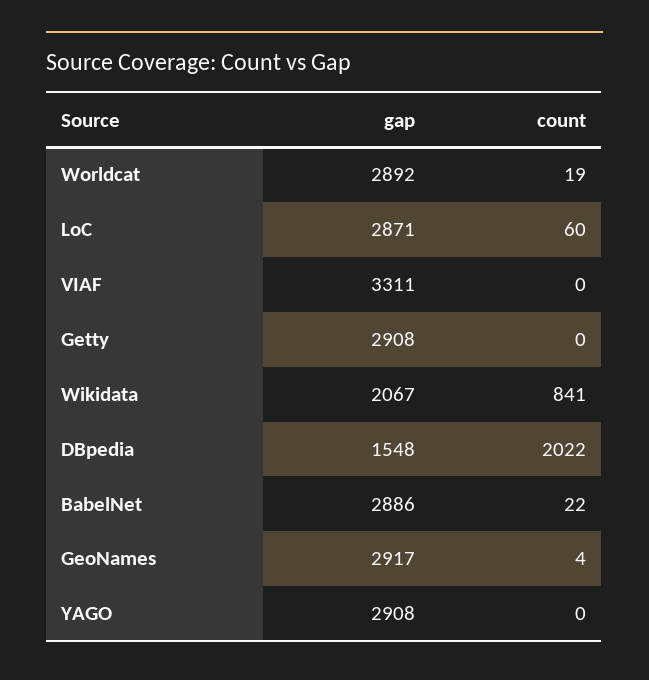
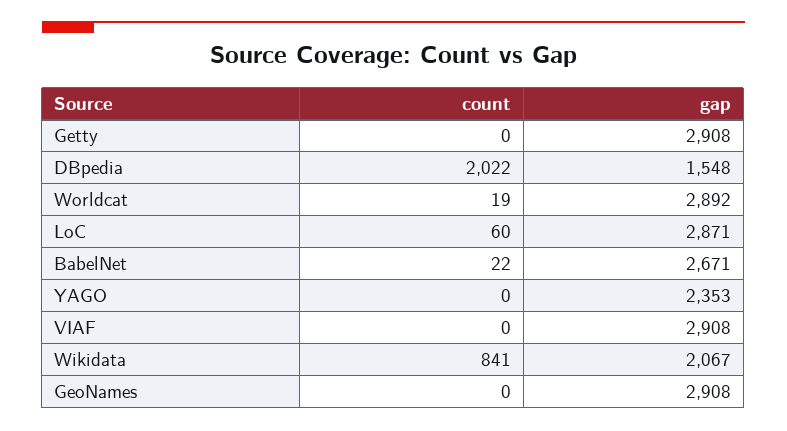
gap, VIAF: 3311 -> 2908
gap, BabelNet: 2886 -> 2671
gap, GeoNames: 2917 -> 2908
count, GeoNames: 4 -> 0
gap, YAGO: 2908 -> 2353

